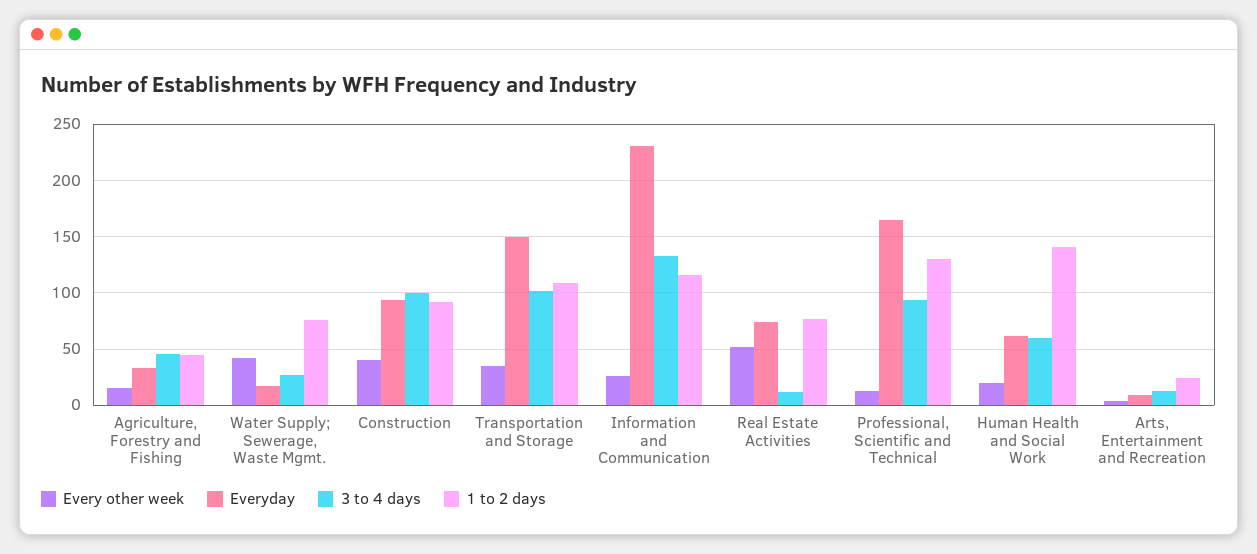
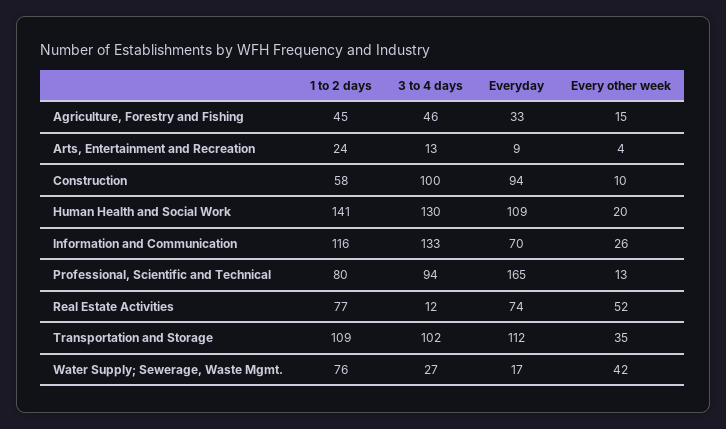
Every other week, Construction: 40 -> 10
1 to 2 days, Construction: 90 -> 58
Everyday, Transportation and Storage: 150 -> 112
Everyday, Information and Communication: 230 -> 70
1 to 2 days, Professional, Scientific and Technical: 130 -> 80
Everyday, Human Health and Social Work: 60 -> 109
3 to 4 days, Human Health and Social Work: 60 -> 130

